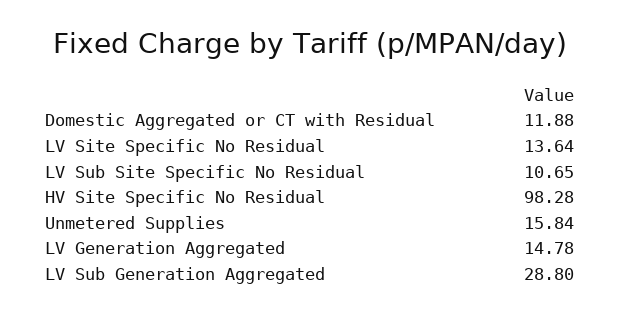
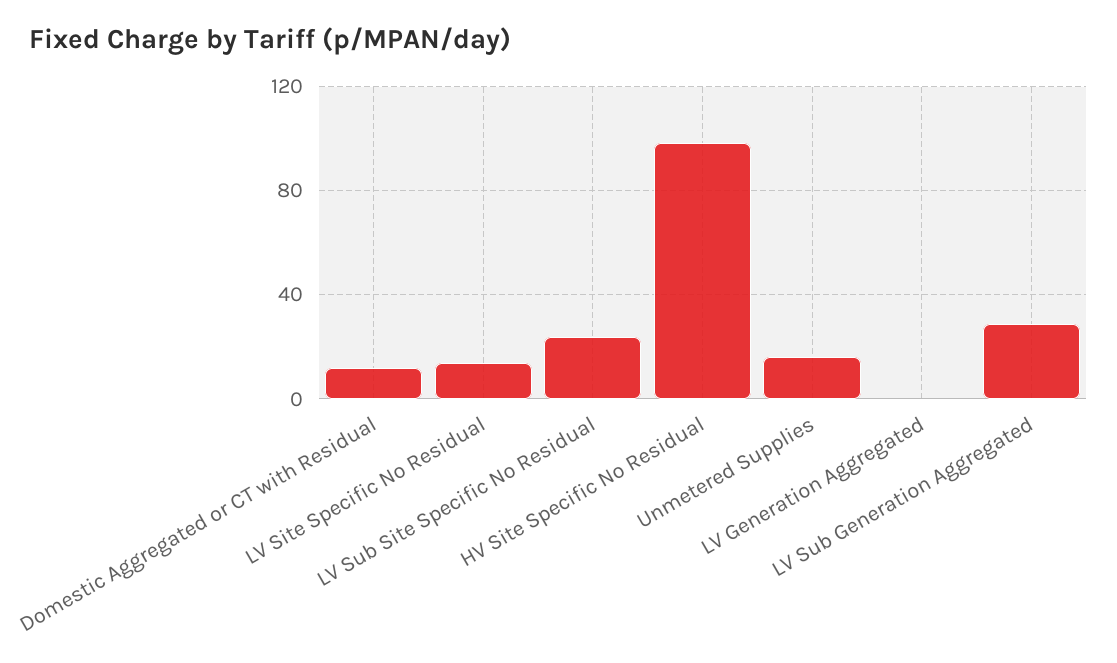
LV Sub Site Specific No Residual: 10.65 -> 25
LV Generation Aggregated: 14.78 -> 0

